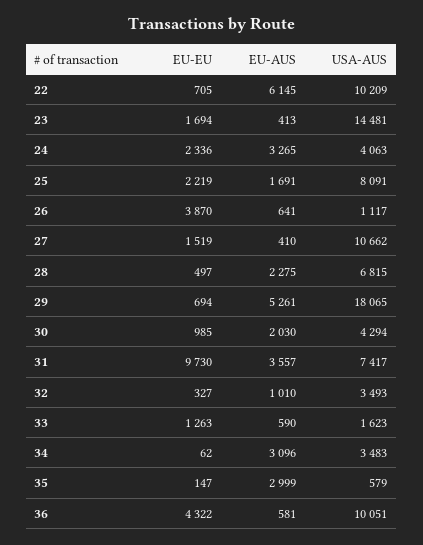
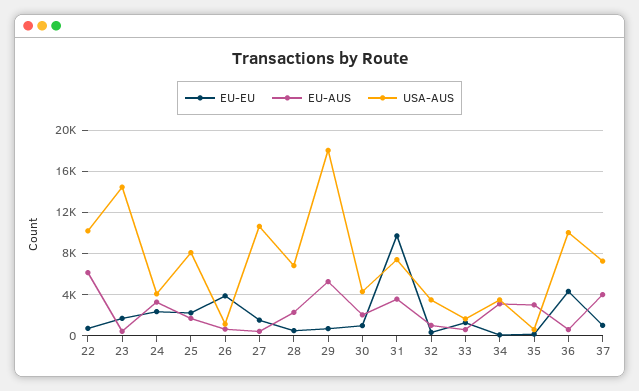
EU-EU, 37: none -> 1000
EU-AUS, 37: none -> 4000
USA-AUS, 37: none -> 7000

